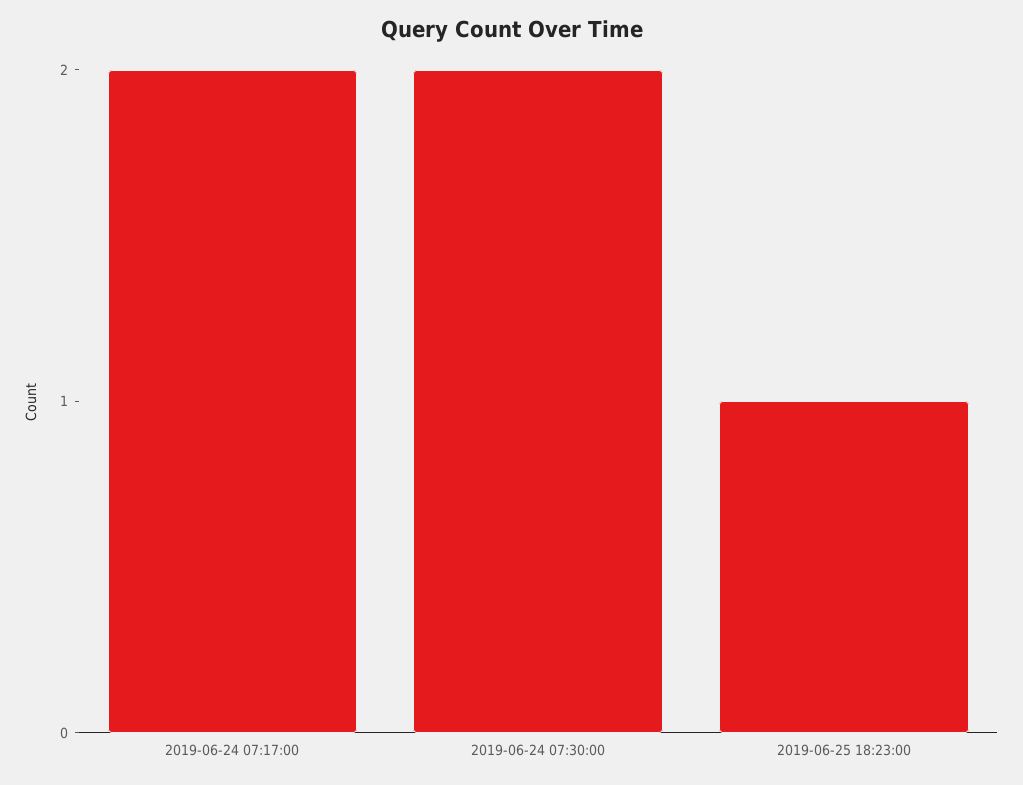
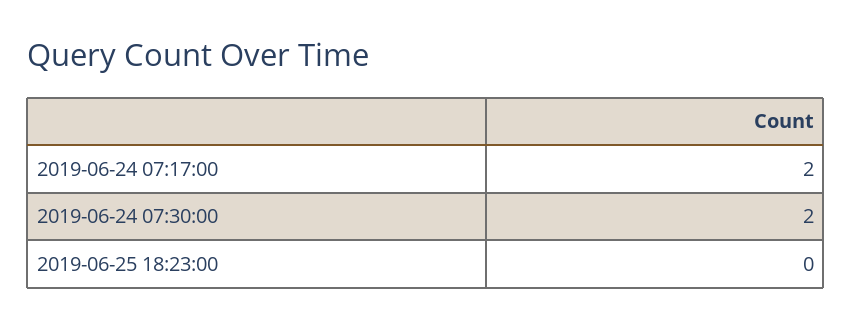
2019-06-25 18:23:00: 1 -> 0

